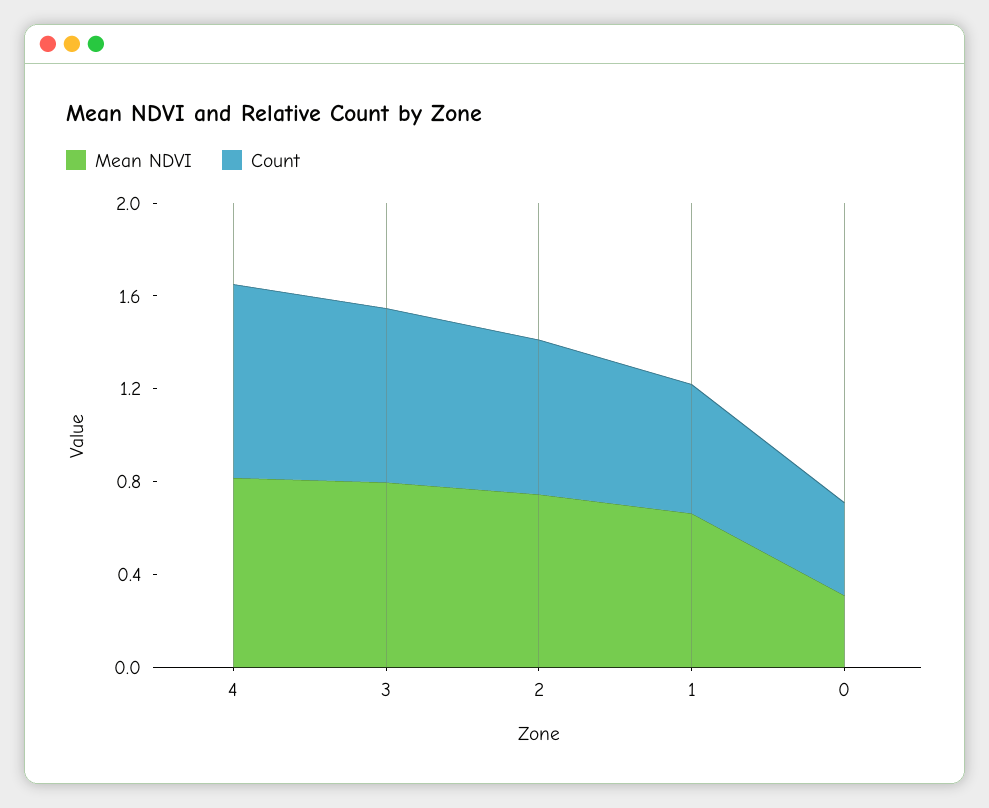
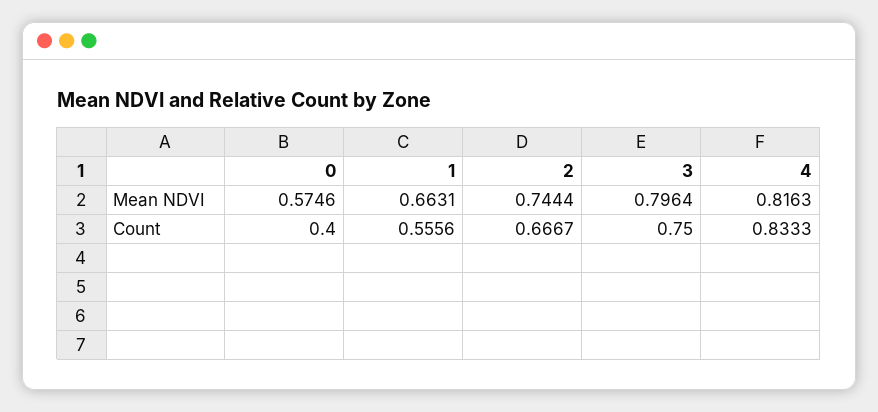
Mean NDVI, 0: 0.3 -> 0.5746

